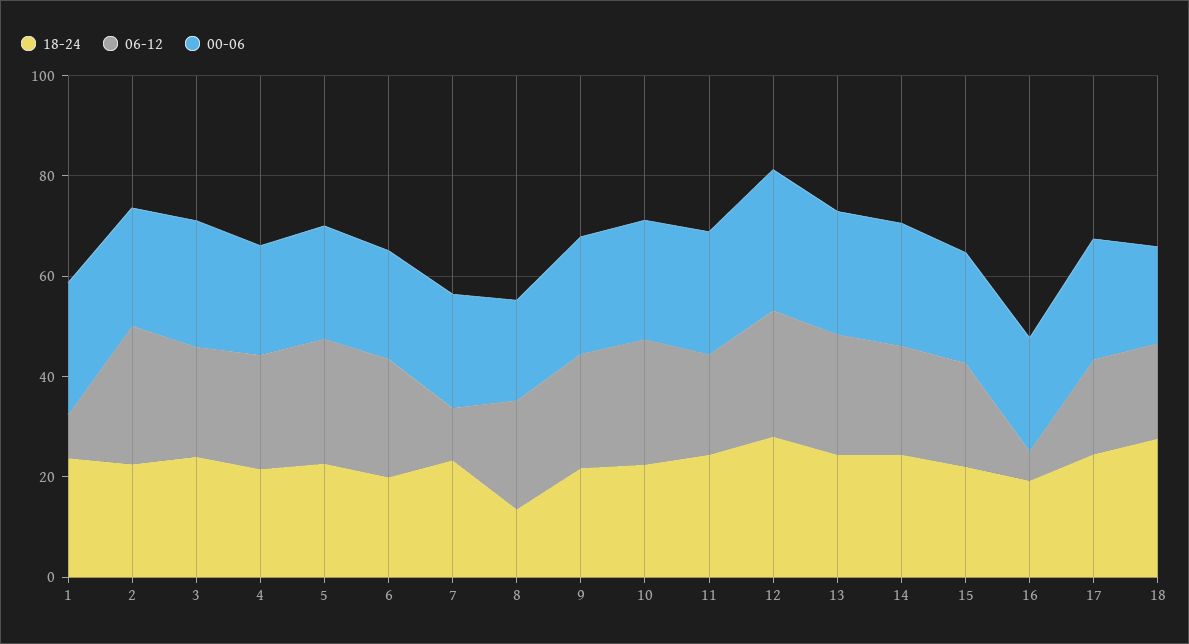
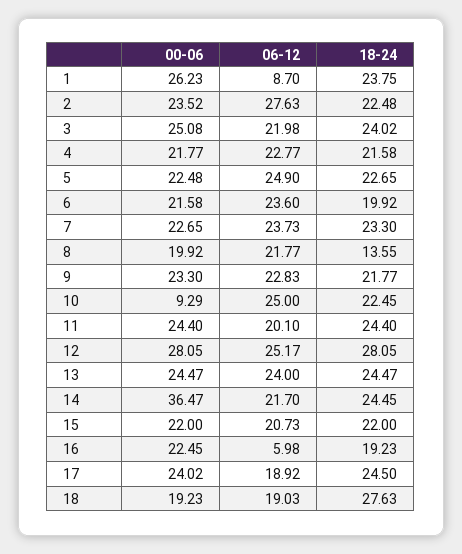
06-12, 7: 10 -> 23.73
00-06, 10: 25 -> 9.29
00-06, 14: 25 -> 36.47

